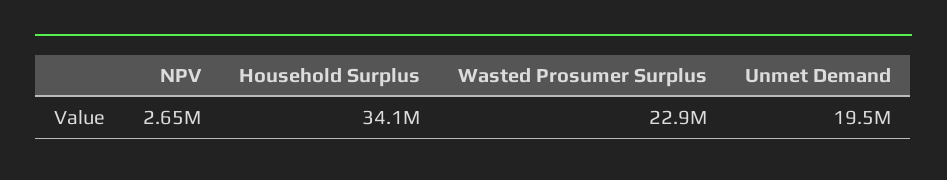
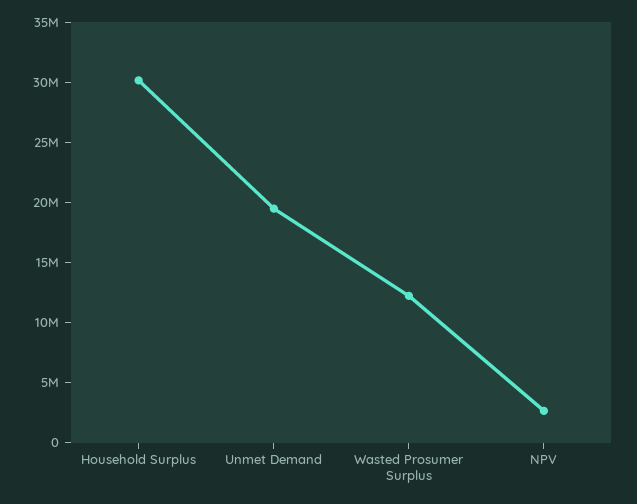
Household Surplus: 34100000 -> 30000000
Wasted Prosumer Surplus: 22900000 -> 12000000

